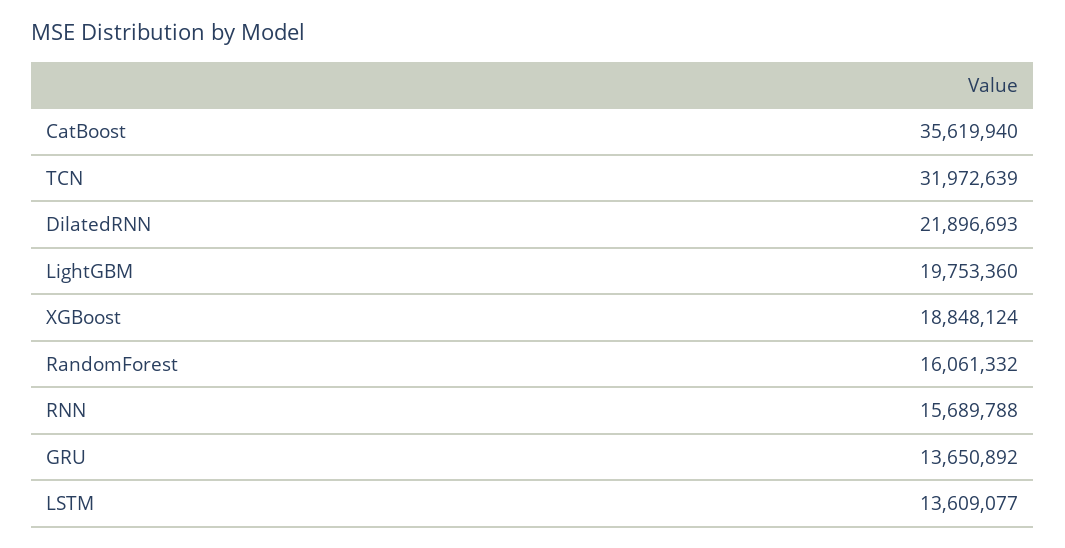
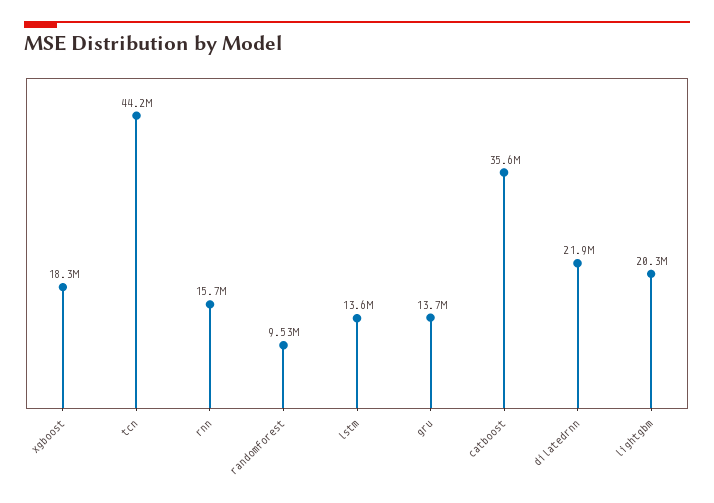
TCN: 31972639 -> 44200000
LightGBM: 19753360 -> 20300000
XGBoost: 18848124 -> 18300000
RandomForest: 16061332 -> 9530000

